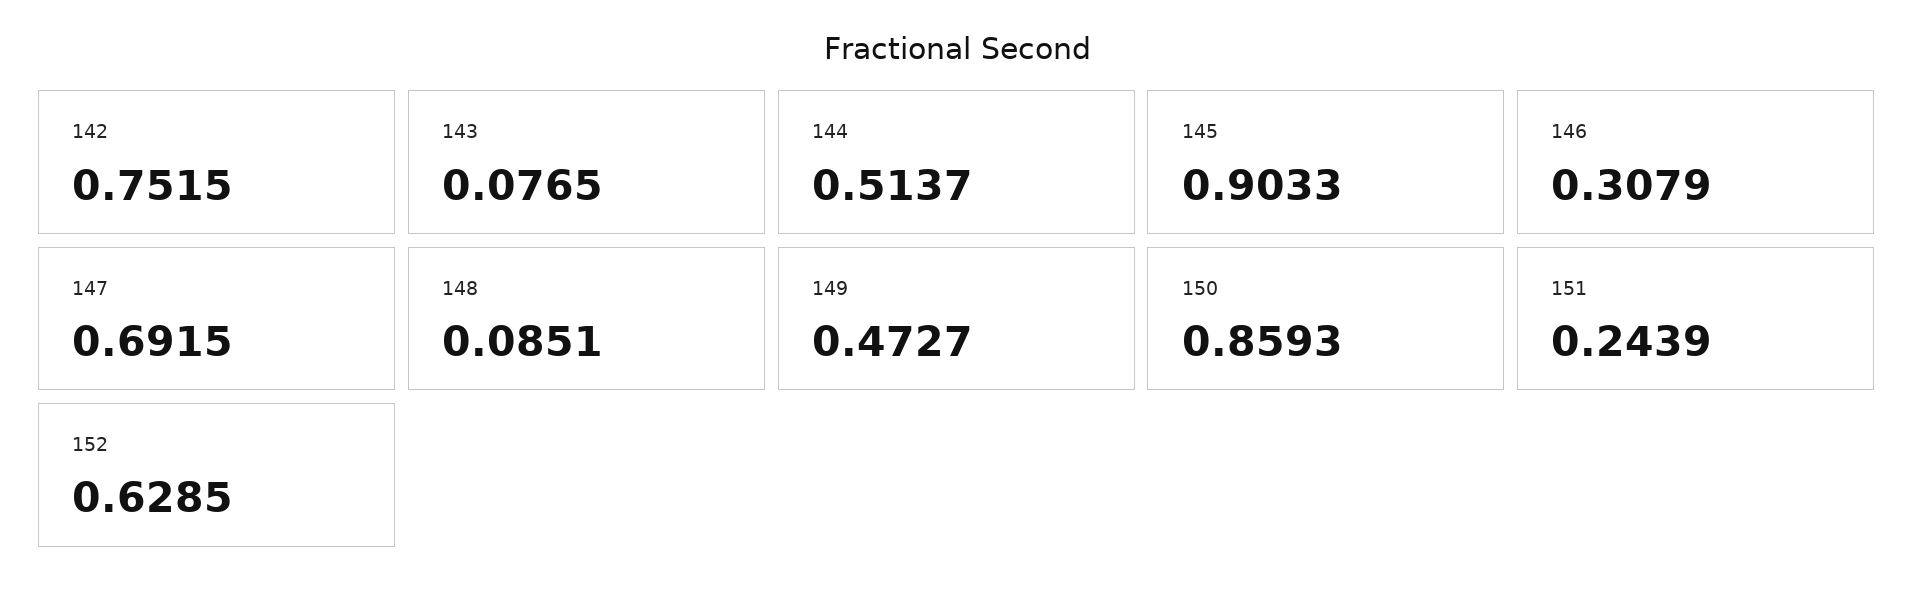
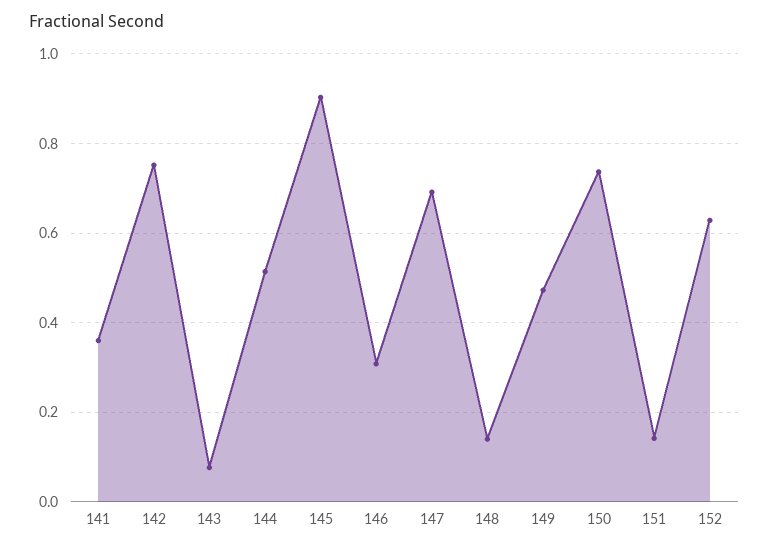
148: 0.0851 -> 0.14
150: 0.8593 -> 0.74
151: 0.2439 -> 0.14
141: none -> 0.36

